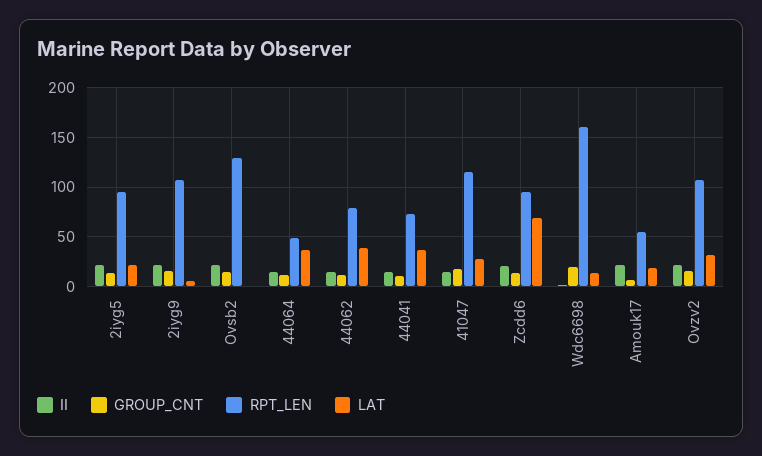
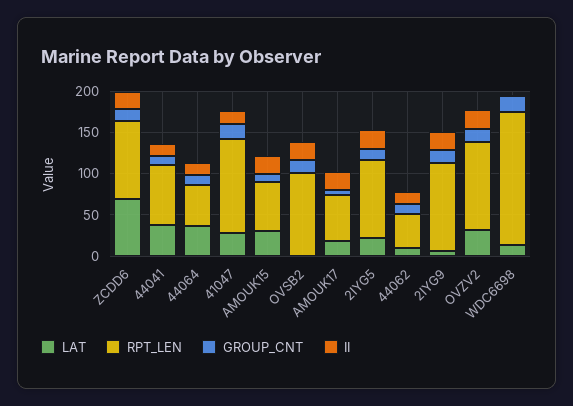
RPT_LEN, Ovsb2: 130 -> 100
RPT_LEN, 44062: 80 -> 40
LAT, 44062: 40 -> 10
LAT, AMOUK15: none -> 30
RPT_LEN, AMOUK15: none -> 60
GROUP_CNT, AMOUK15: none -> 10
II, AMOUK15: none -> 20

